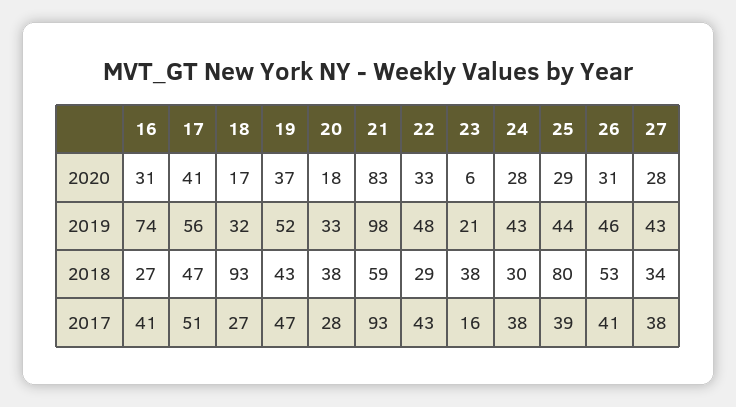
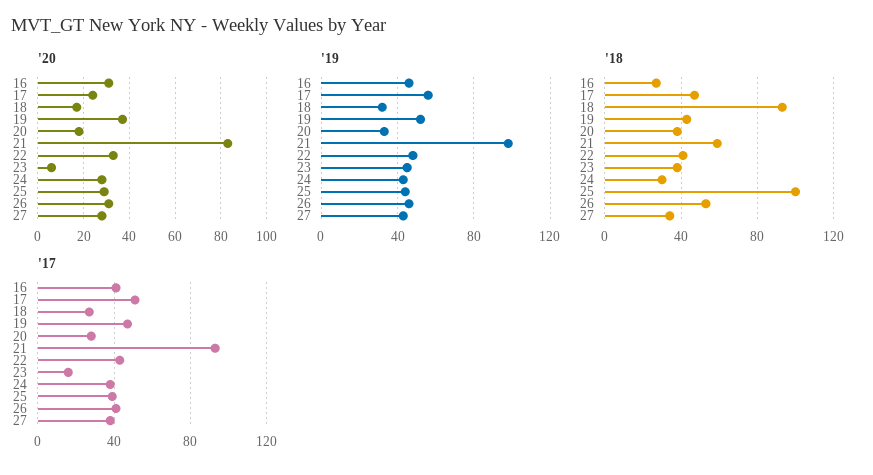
2020, 17: 41 -> 25
2019, 16: 74 -> 45
2019, 23: 21 -> 45
2018, 22: 29 -> 40
2018, 25: 80 -> 100

